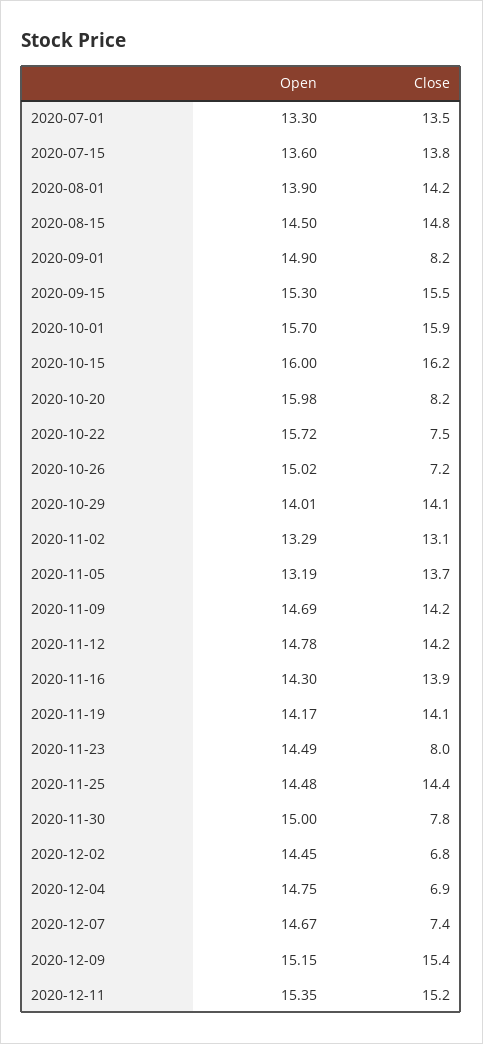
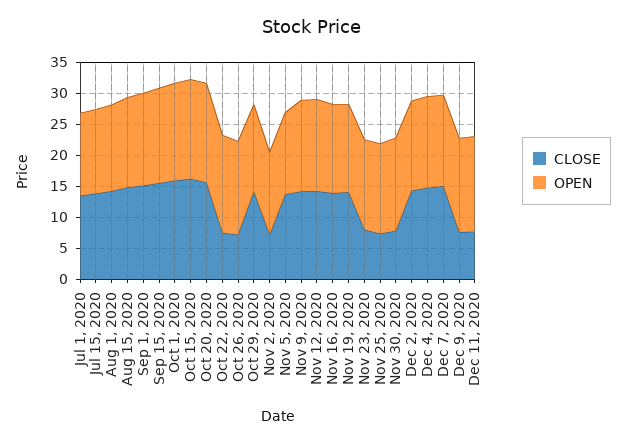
Close, 2020-09-01: 8.2 -> 15
Close, 2020-10-20: 8.2 -> 15
Close, 2020-11-02: 13.1 -> 7.5
Close, 2020-11-25: 14.4 -> 7.5
Close, 2020-12-02: 6.8 -> 15
Close, 2020-12-04: 6.9 -> 15
Close, 2020-12-07: 7.4 -> 15
Close, 2020-12-09: 15.4 -> 7.5
Close, 2020-12-11: 15.2 -> 7.5

